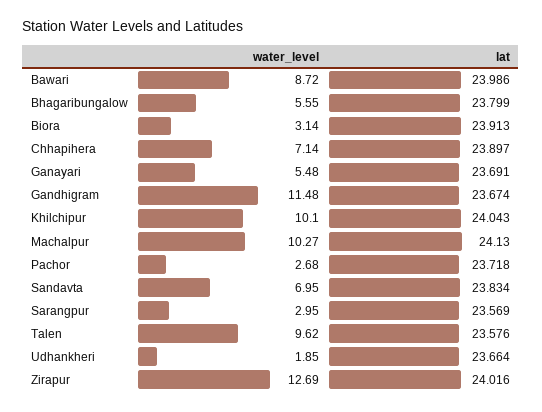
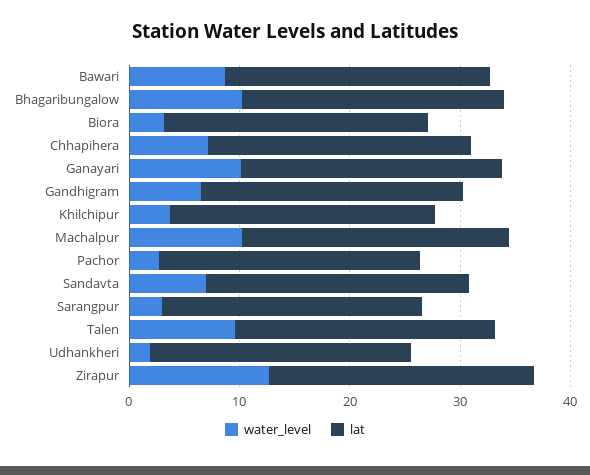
water_level, Bhagaribungalow: 5.55 -> 10
water_level, Ganayari: 5.48 -> 10
water_level, Gandhigram: 11.48 -> 6
water_level, Khilchipur: 10.1 -> 4

